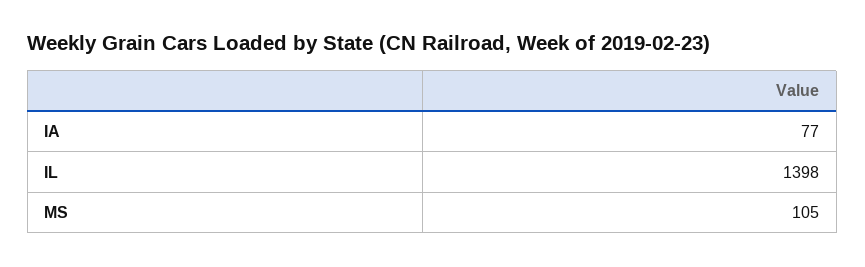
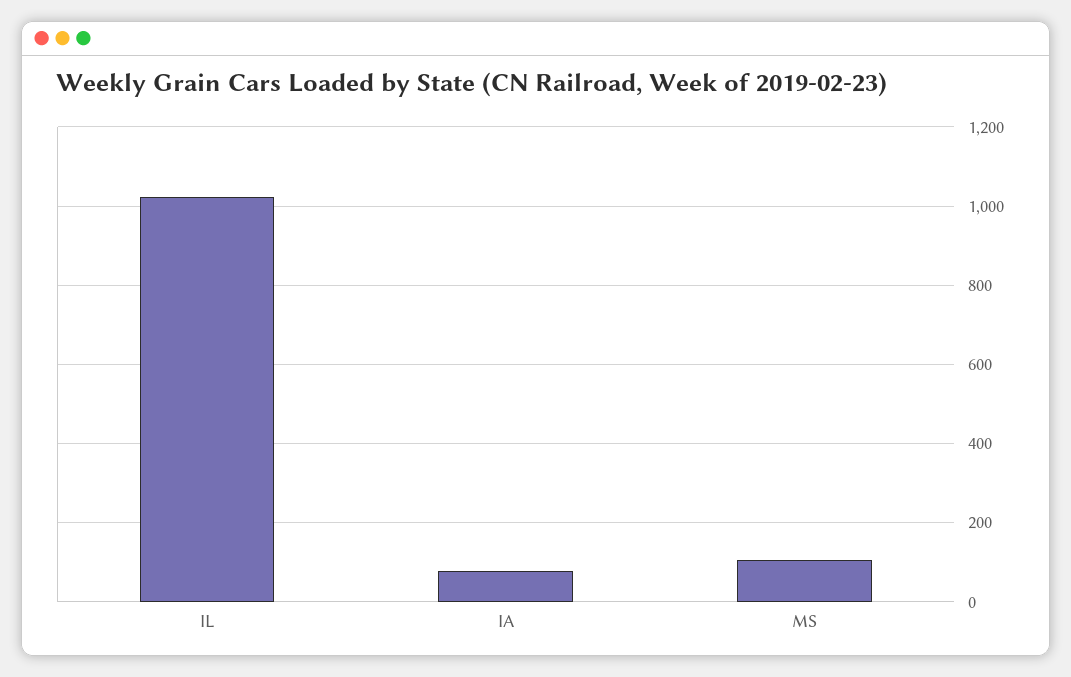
IL: 1398 -> 1020

